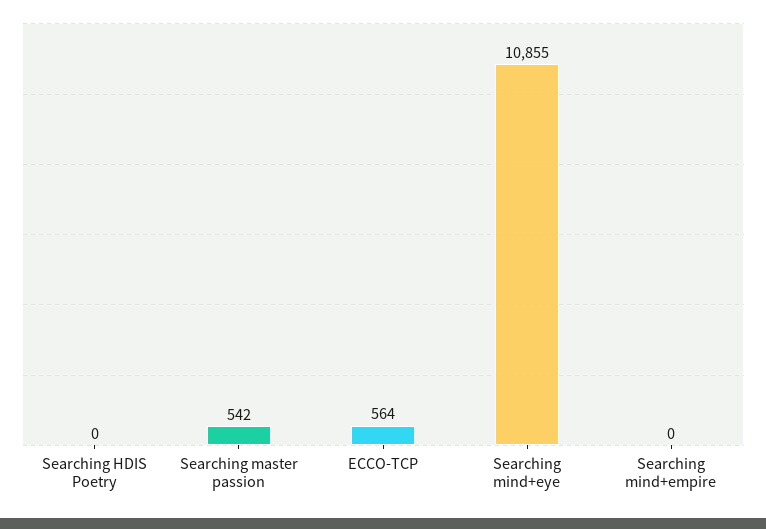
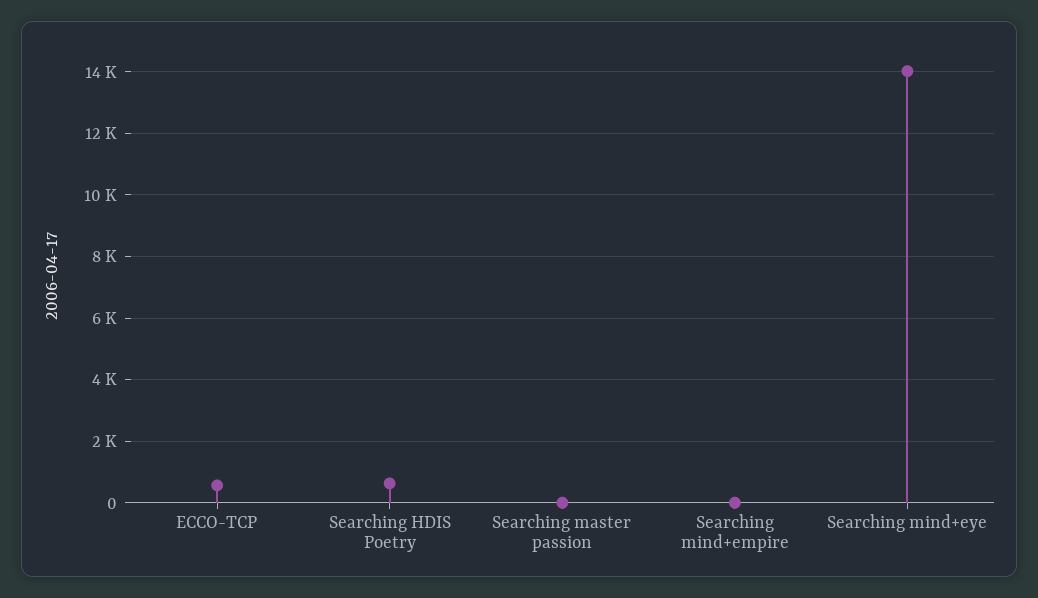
Searching HDIS Poetry: 0 -> 600
Searching master passion: 542 -> 0
Searching mind+eye: 10855 -> 14000

